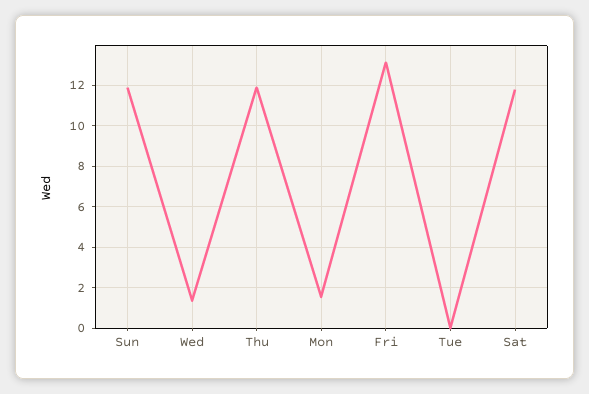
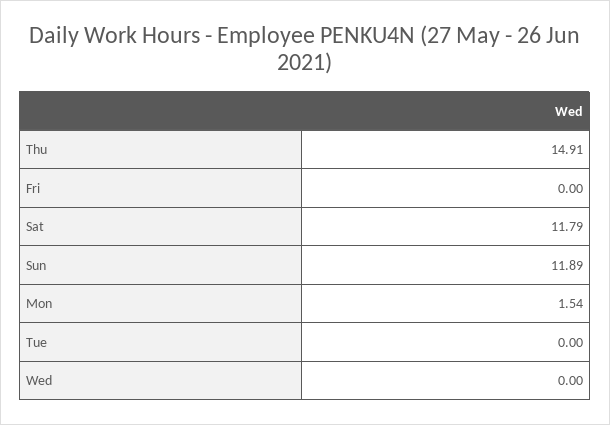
Wed: 1.5 -> 0
Thu: 12 -> 14.91
Fri: 13 -> 0

